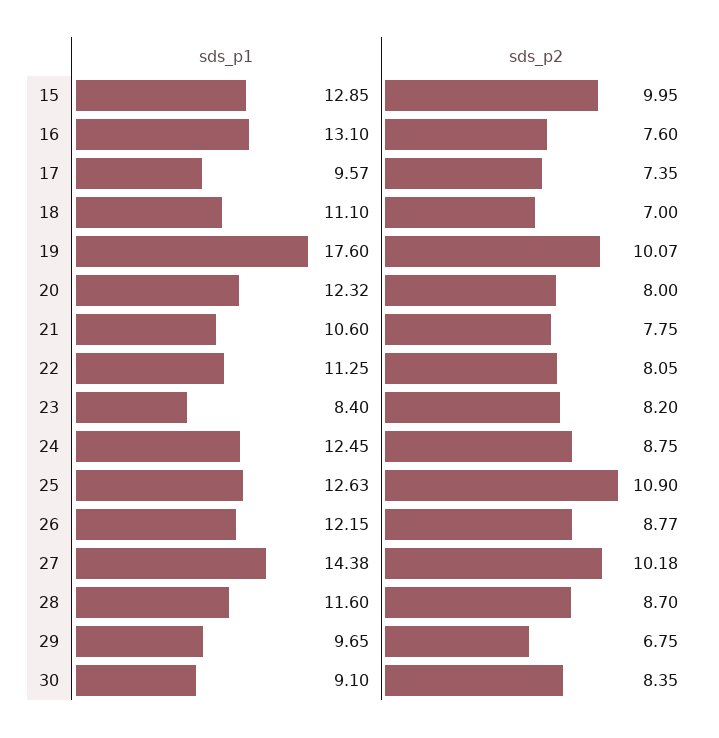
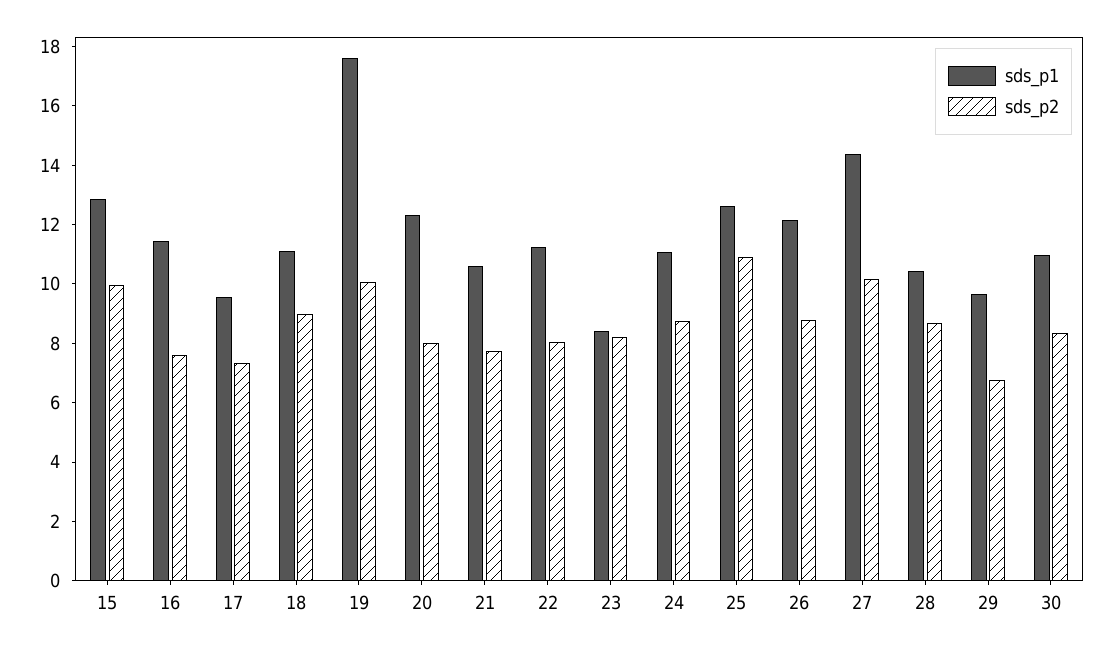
sds_p1, 16: 13.1 -> 11.5
sds_p2, 18: 7 -> 9
sds_p1, 24: 12.45 -> 11
sds_p1, 28: 11.6 -> 10.5
sds_p1, 30: 9.1 -> 11

